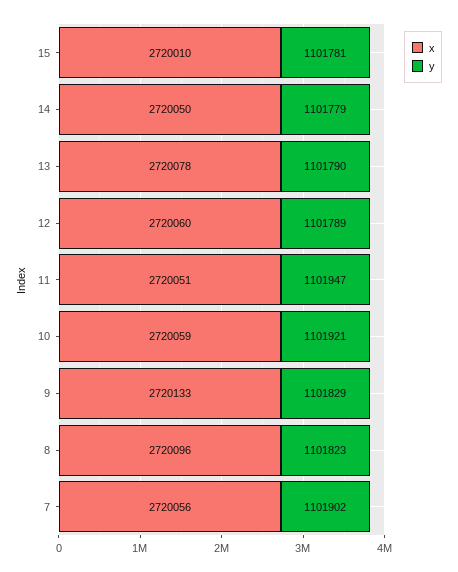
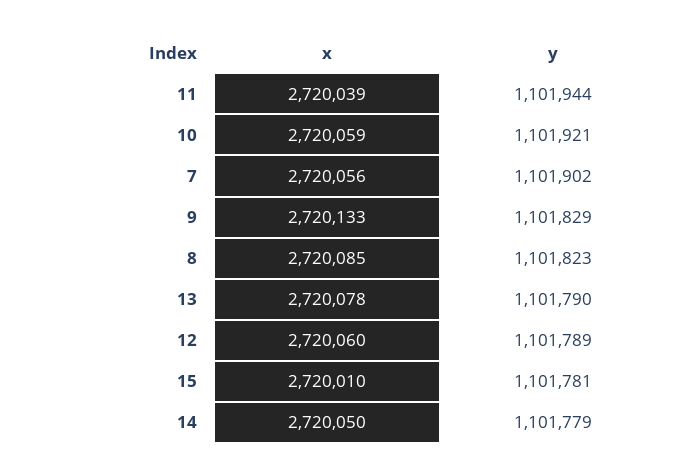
x, 11: 2720051 -> 2720039
y, 11: 1101947 -> 1101944
x, 8: 2720096 -> 2720085

